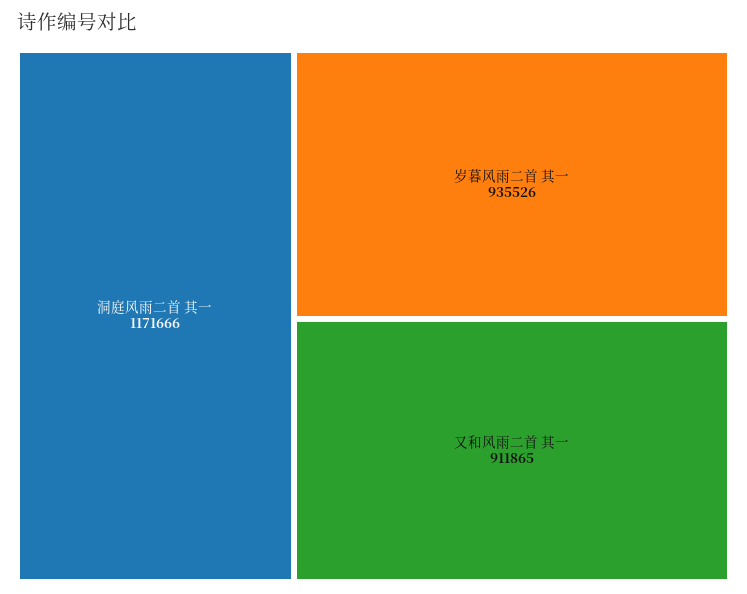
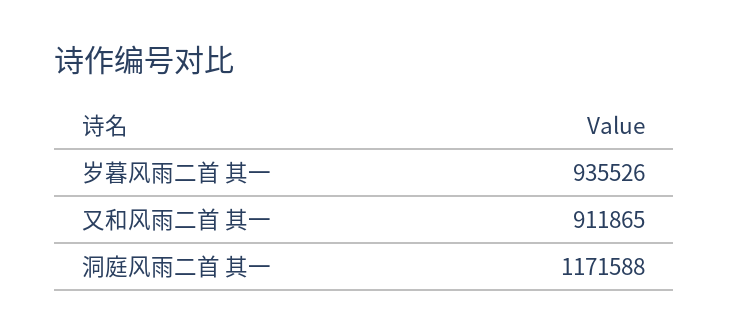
洞庭风雨二首 其一: 1171666 -> 1171588

